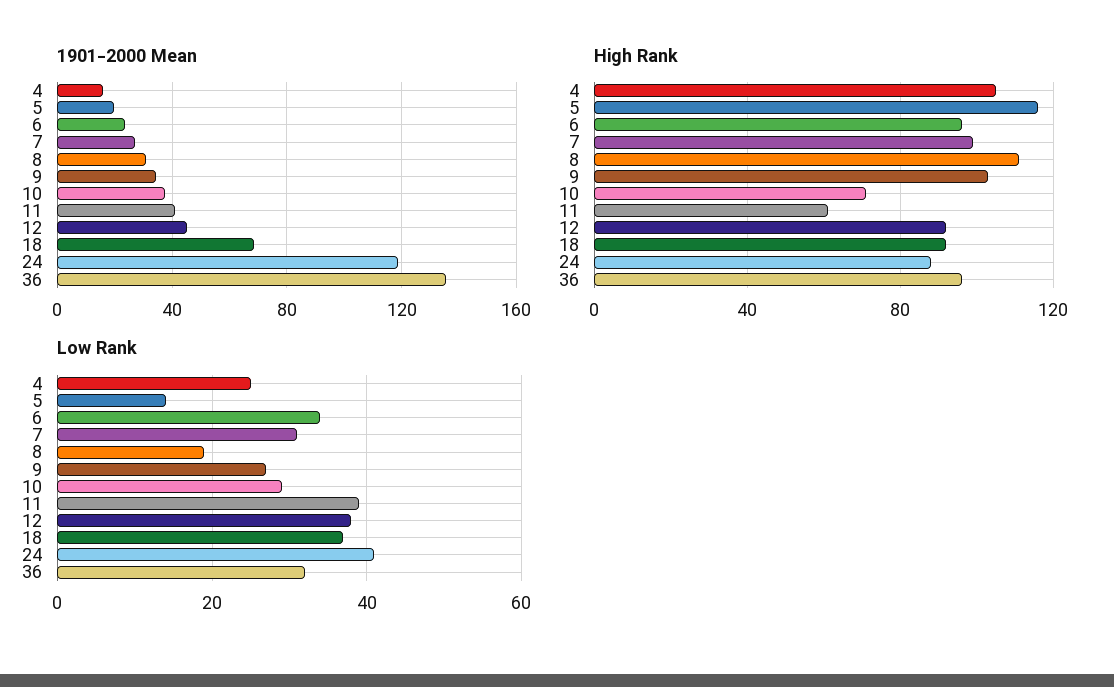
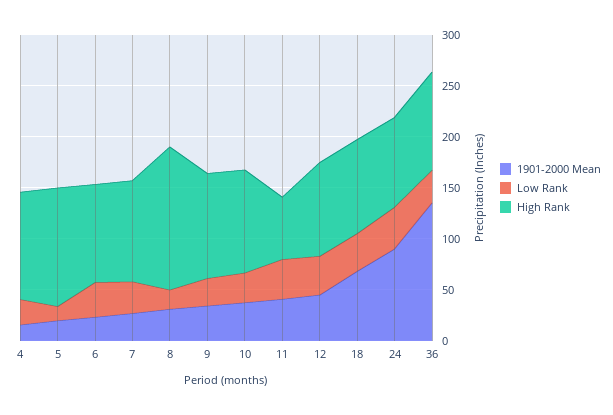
1901-2000 Mean, 24: 120 -> 90
High Rank, 8: 110 -> 140
High Rank, 10: 70 -> 100

